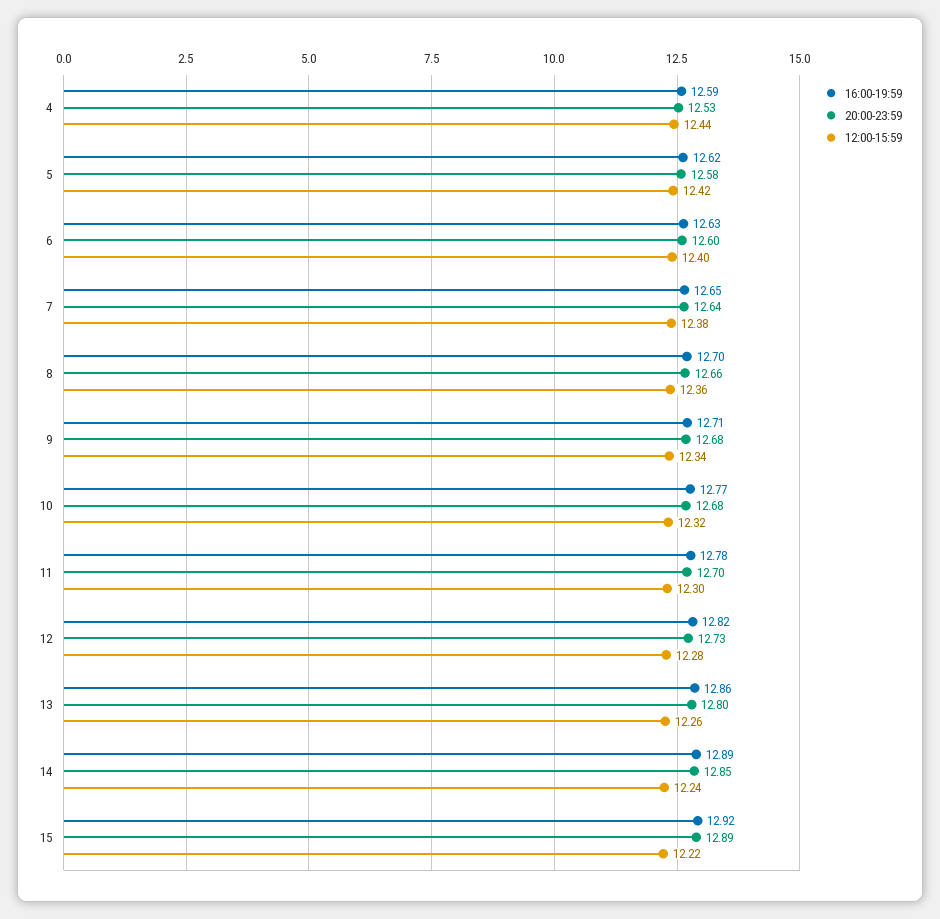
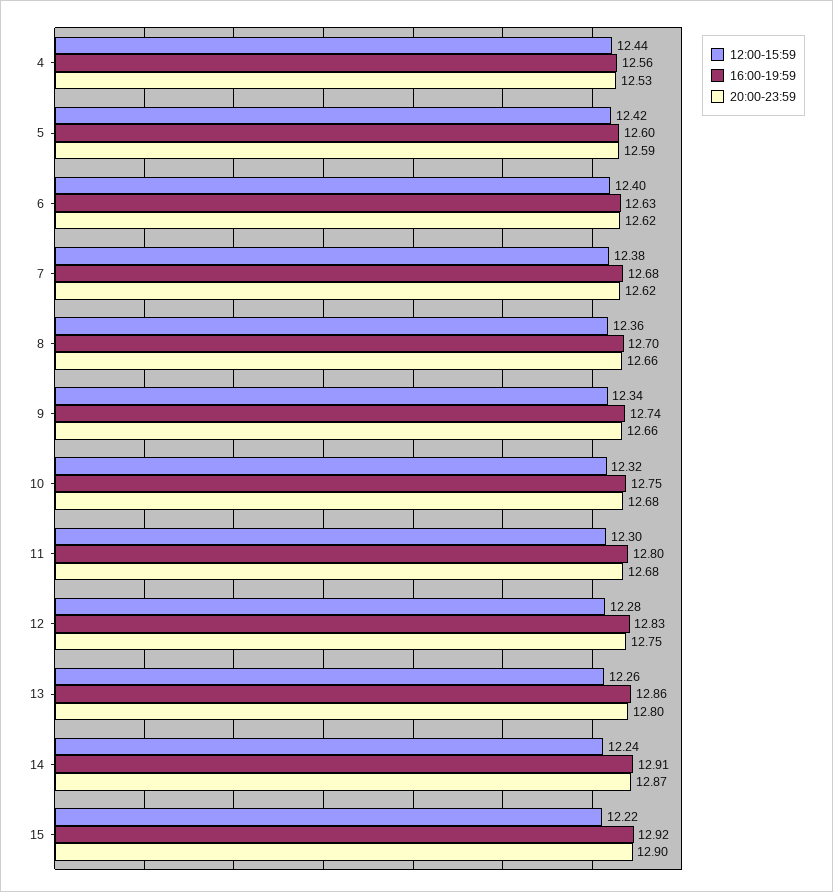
16:00-19:59, 4: 12.59 -> 12.56
16:00-19:59, 5: 12.62 -> 12.6
20:00-23:59, 5: 12.58 -> 12.59
20:00-23:59, 6: 12.6 -> 12.62
16:00-19:59, 7: 12.65 -> 12.68
20:00-23:59, 7: 12.64 -> 12.62
16:00-19:59, 9: 12.71 -> 12.74
20:00-23:59, 9: 12.68 -> 12.66
16:00-19:59, 10: 12.77 -> 12.75
16:00-19:59, 11: 12.78 -> 12.8
20:00-23:59, 11: 12.7 -> 12.68
16:00-19:59, 12: 12.82 -> 12.83
20:00-23:59, 12: 12.73 -> 12.75
16:00-19:59, 14: 12.89 -> 12.91
20:00-23:59, 14: 12.85 -> 12.87
20:00-23:59, 15: 12.89 -> 12.9

